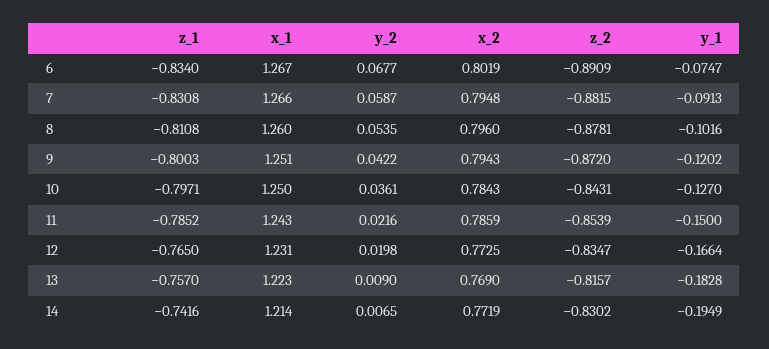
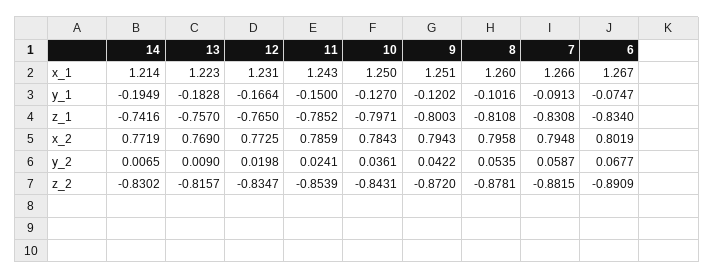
x_2, 8: 0.796 -> 0.7958
y_2, 11: 0.0216 -> 0.0241

